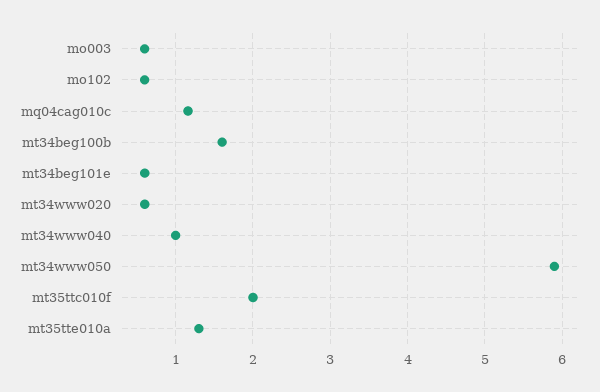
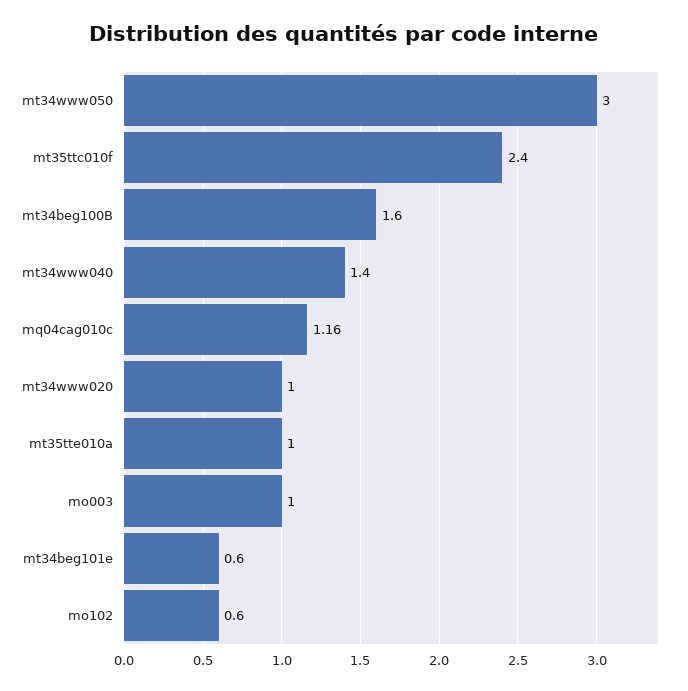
mo003: 0.6 -> 1
mt34www020: 0.6 -> 1
mt34www040: 1 -> 1.4
mt34www050: 5.9 -> 3
mt35ttc010f: 2 -> 2.4
mt35tte010a: 1.3 -> 1

